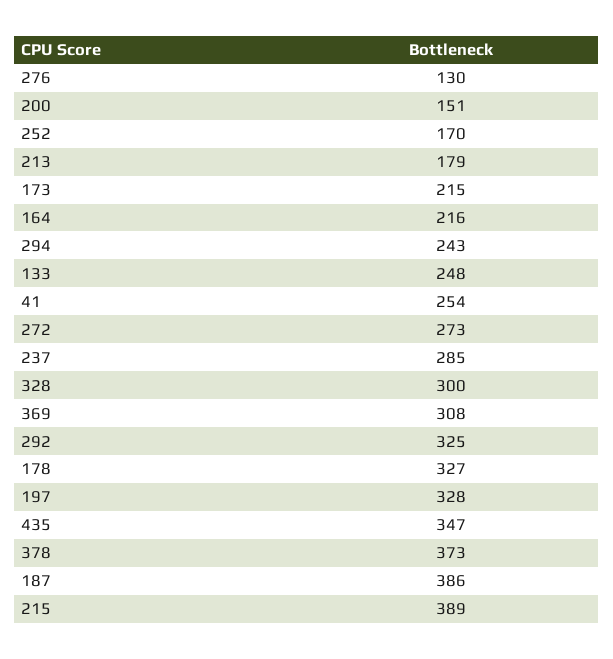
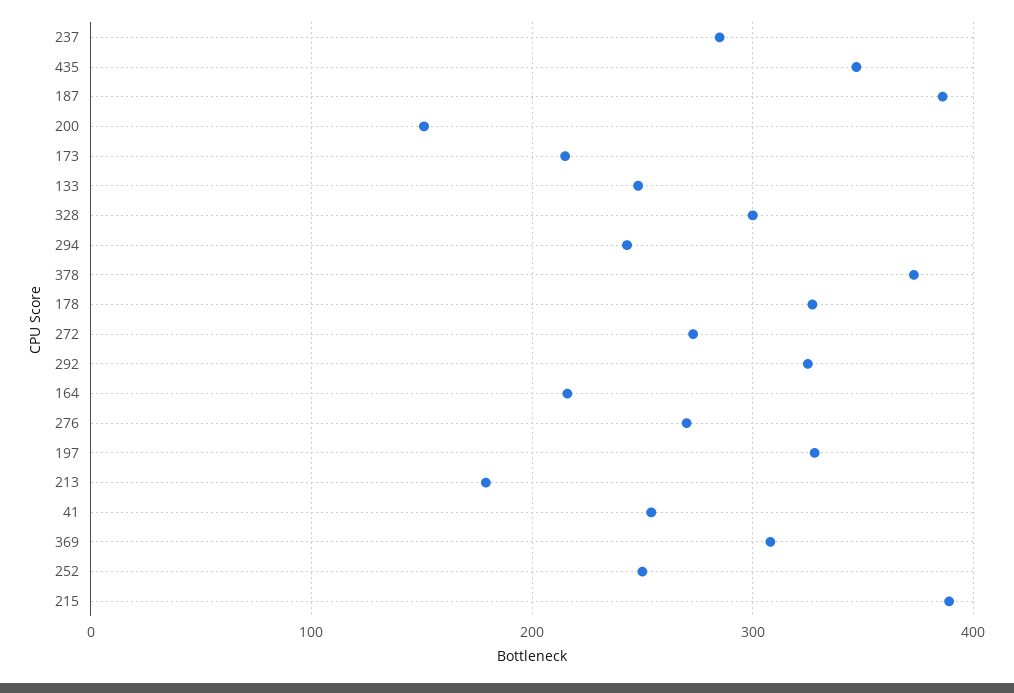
276: 130 -> 270
252: 170 -> 250

